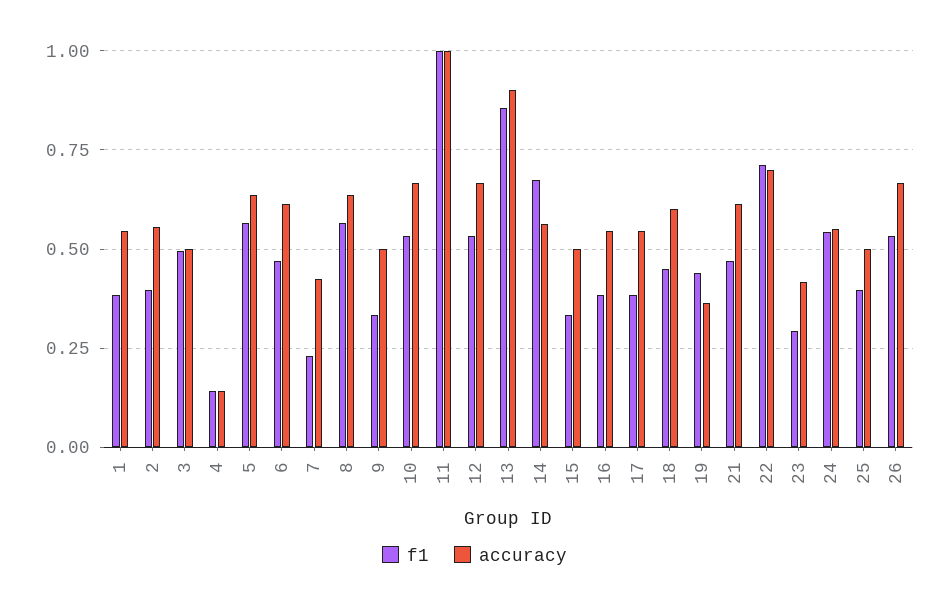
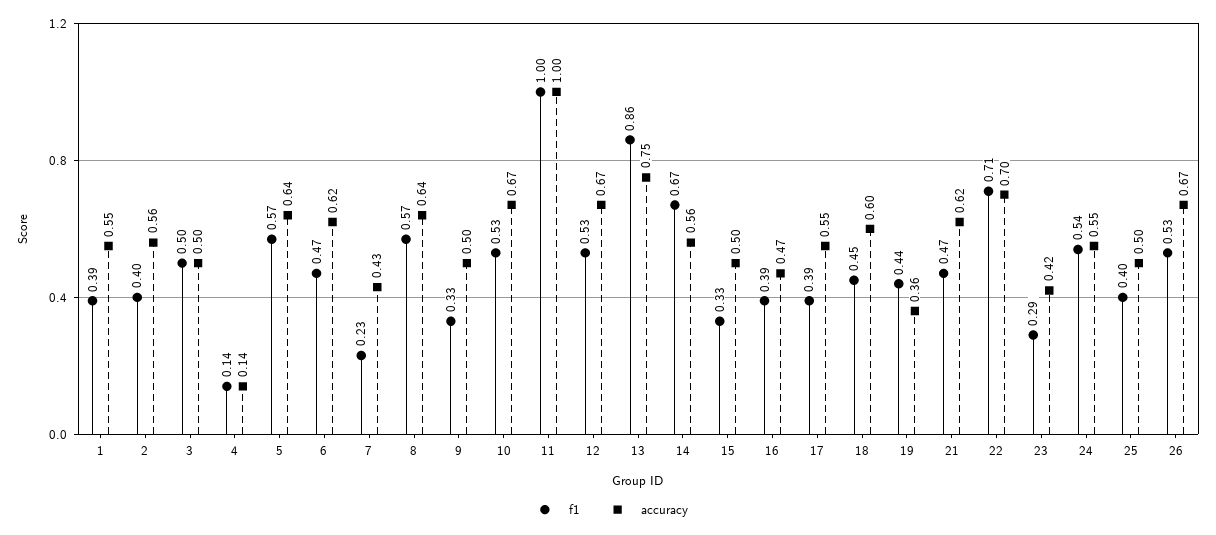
accuracy, 13: 0.9 -> 0.75
accuracy, 16: 0.55 -> 0.47

